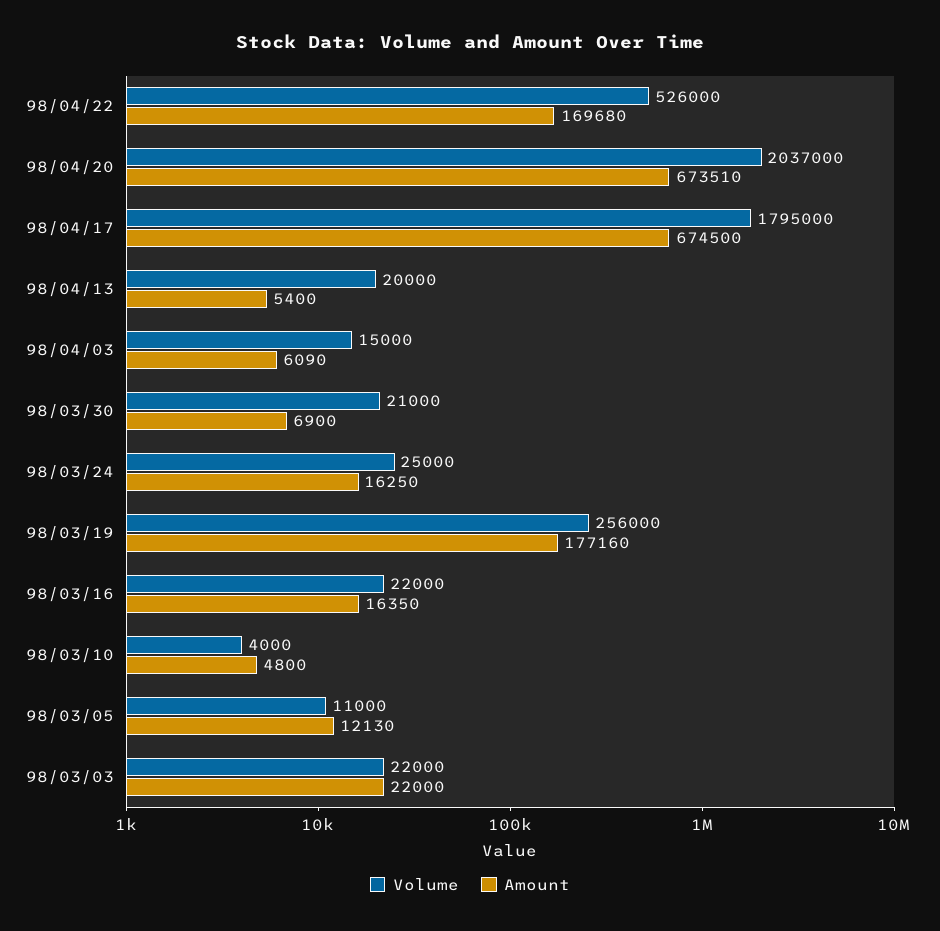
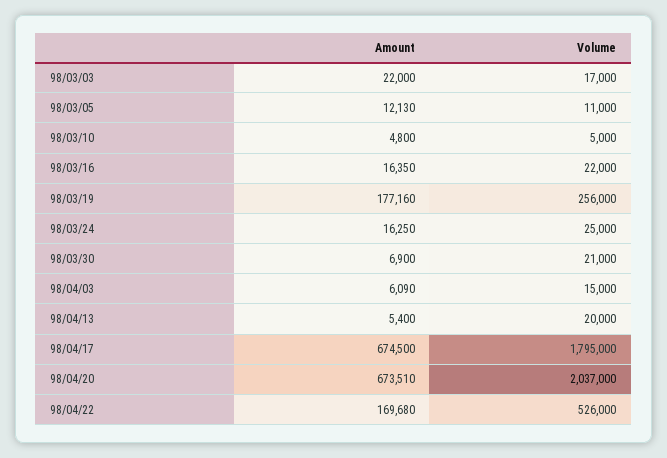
Volume, 98/03/10: 4000 -> 5000
Volume, 98/03/03: 22000 -> 17000

